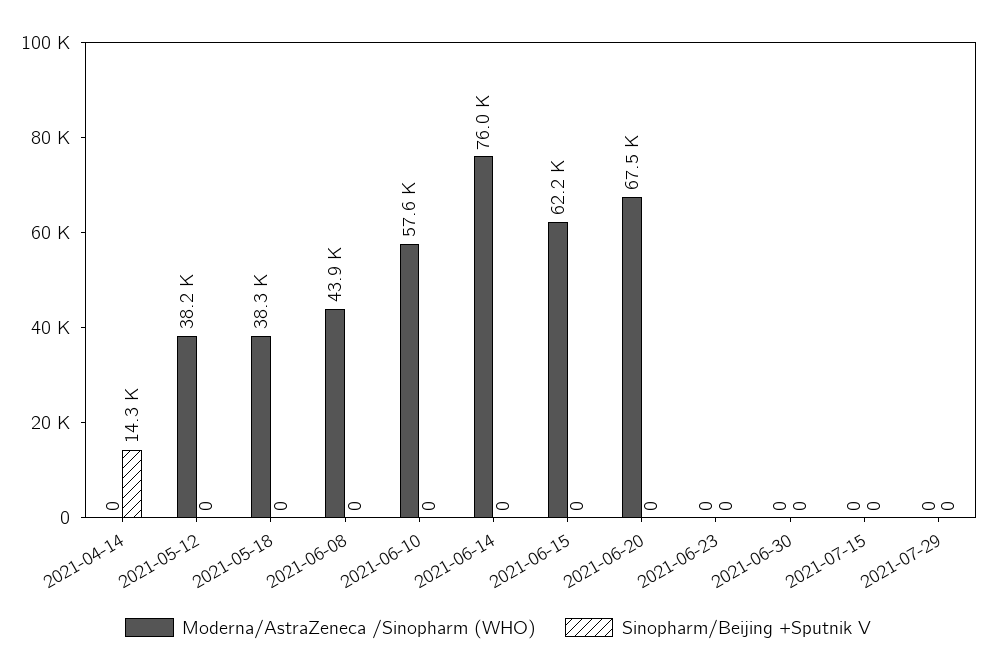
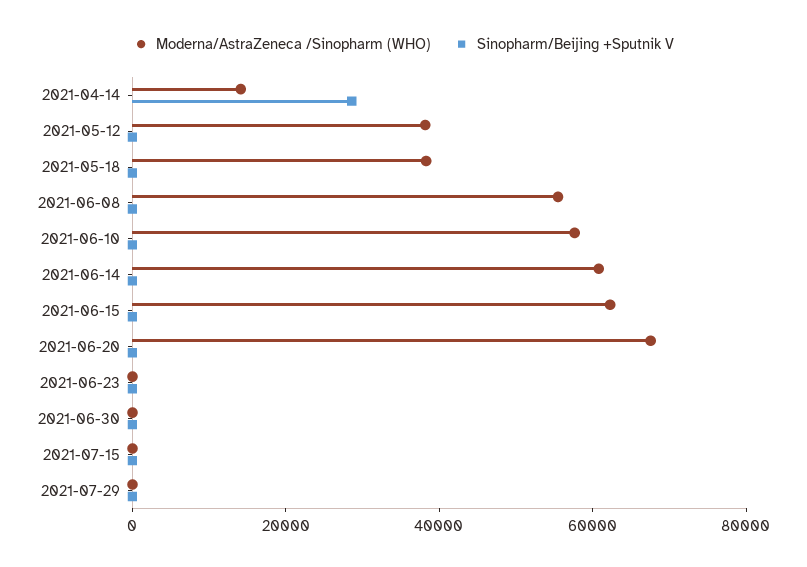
Moderna/AstraZeneca /Sinopharm (WHO), 2021-04-14: 0 -> 15000
Sinopharm/Beijing +Sputnik V, 2021-04-14: 14300 -> 30000
Moderna/AstraZeneca /Sinopharm (WHO), 2021-06-08: 43900 -> 55000
Moderna/AstraZeneca /Sinopharm (WHO), 2021-06-14: 76000 -> 60000

